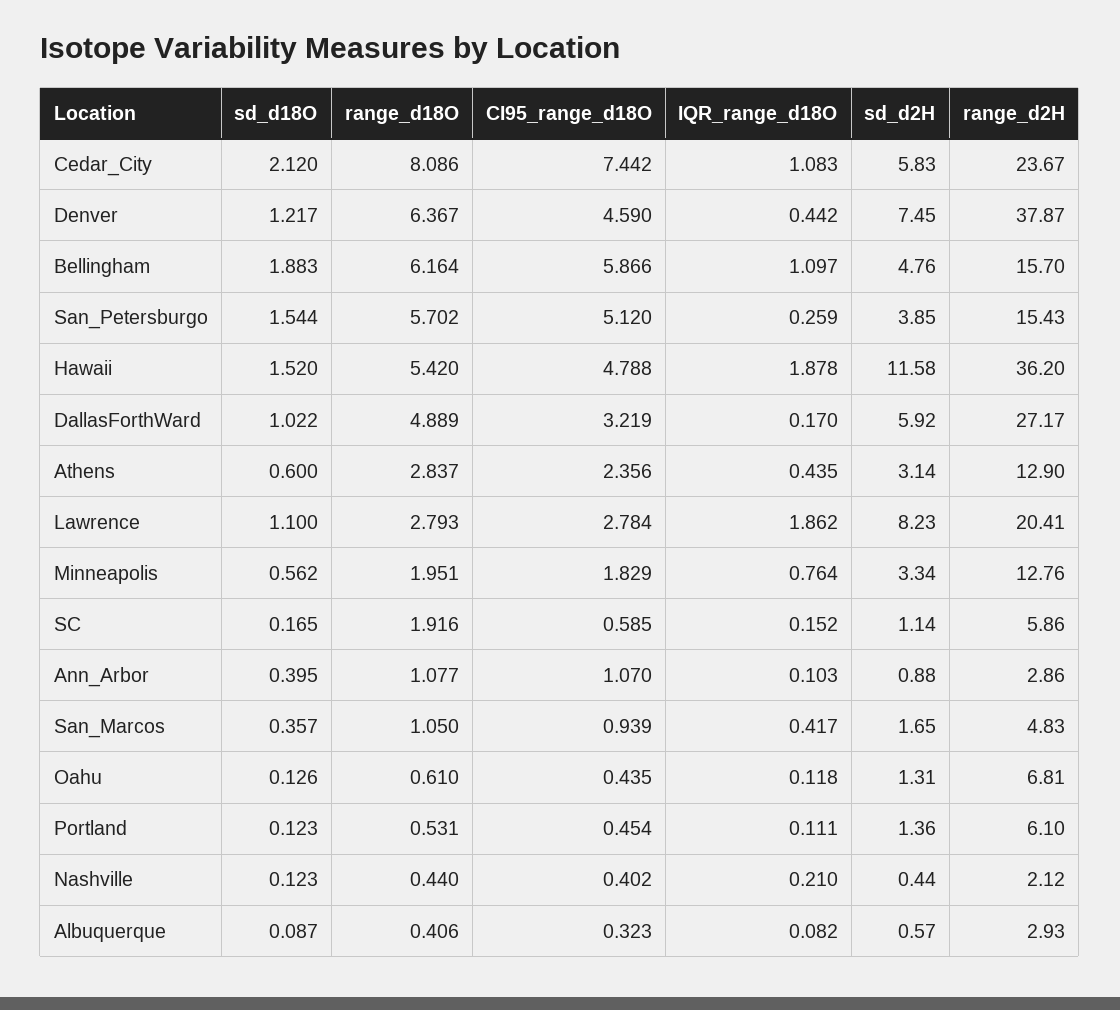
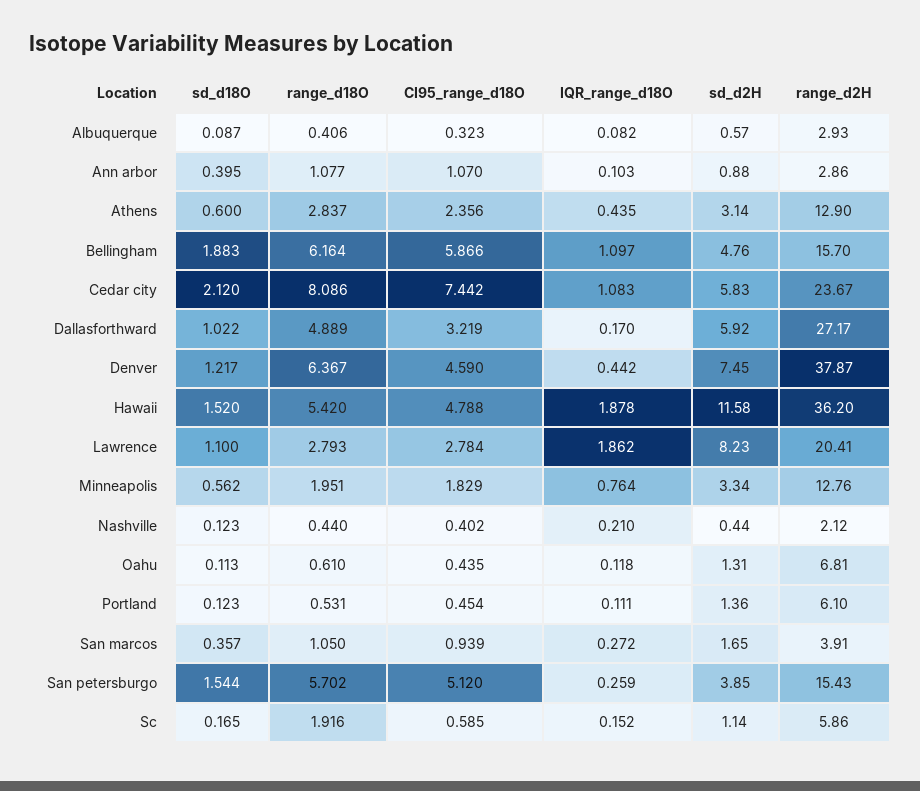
IQR_range_d18O, San_Marcos: 0.417 -> 0.272
range_d2H, San_Marcos: 4.83 -> 3.91
sd_d18O, Oahu: 0.126 -> 0.113

